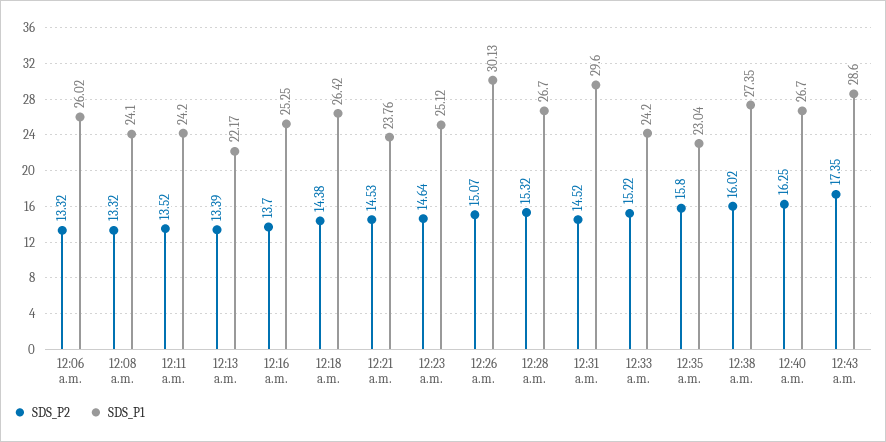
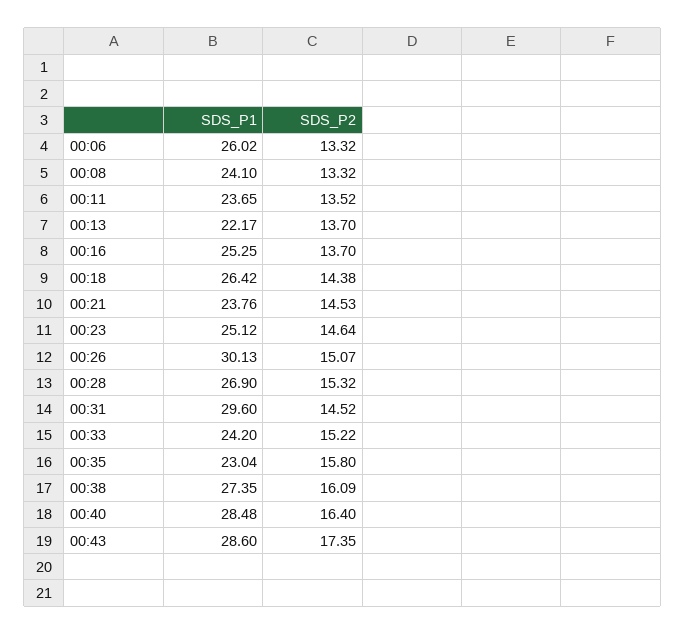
SDS_P1, 12:11 a.m.: 24.2 -> 23.65
SDS_P2, 12:13 a.m.: 13.39 -> 13.7
SDS_P1, 12:28 a.m.: 26.7 -> 26.9
SDS_P2, 12:38 a.m.: 16.02 -> 16.09
SDS_P2, 12:40 a.m.: 16.25 -> 16.4
SDS_P1, 12:40 a.m.: 26.7 -> 28.48

